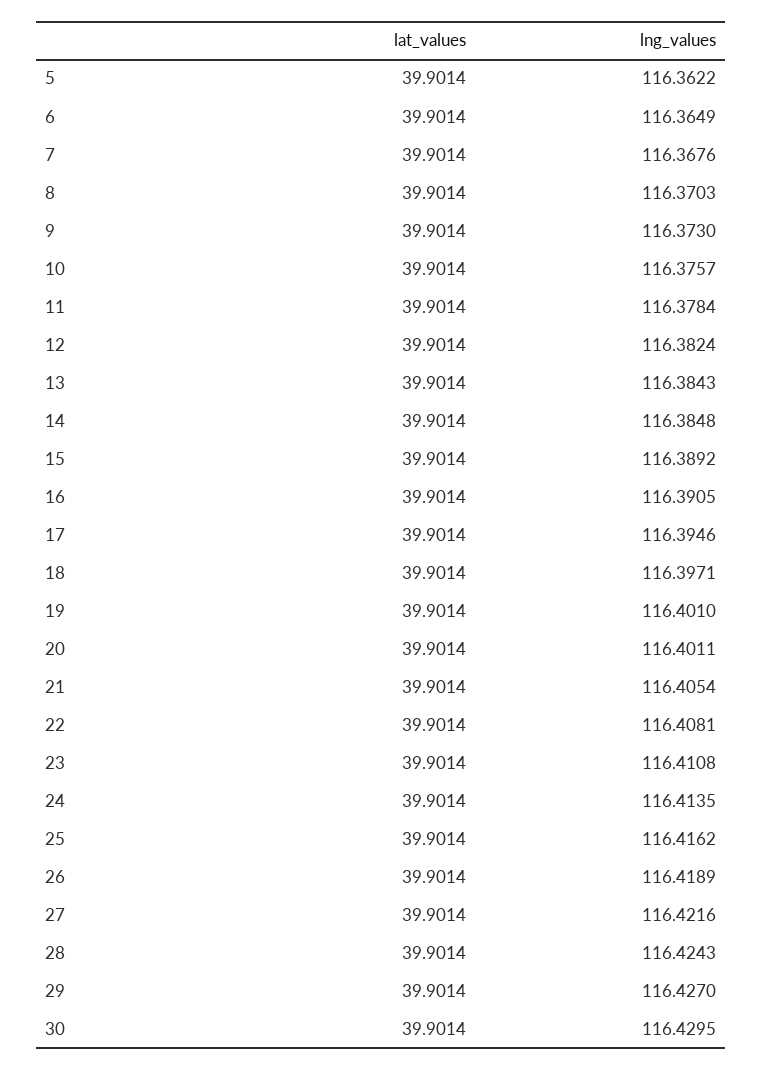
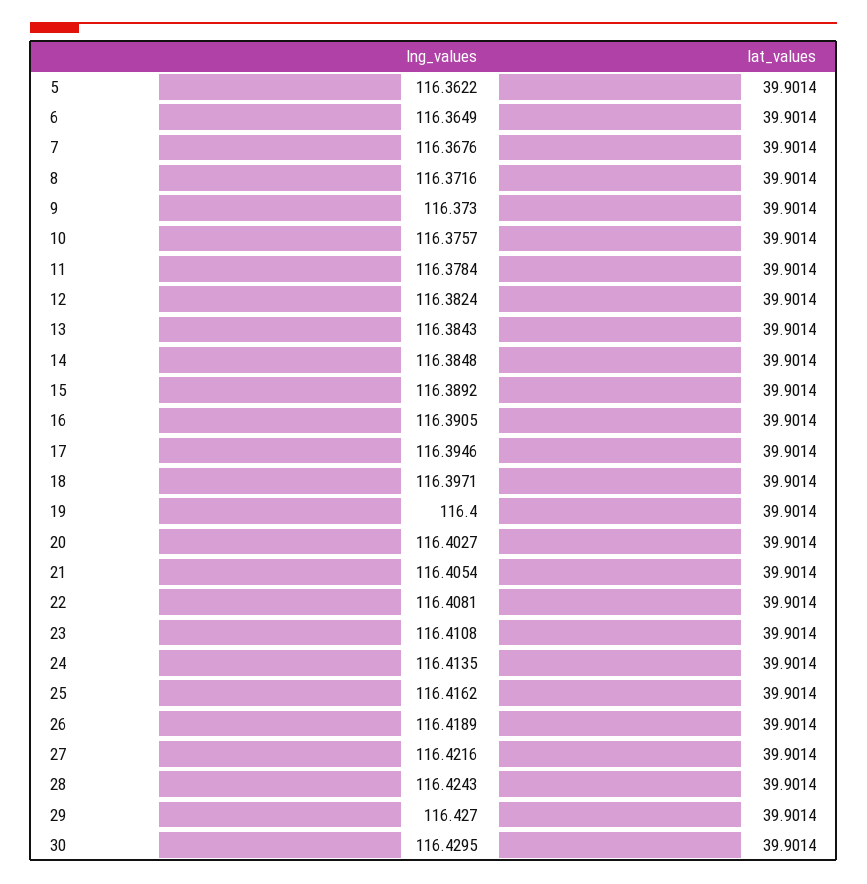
lng_values, 8: 116.3703 -> 116.3716
lng_values, 19: 116.401 -> 116.4
lng_values, 20: 116.4011 -> 116.4027

